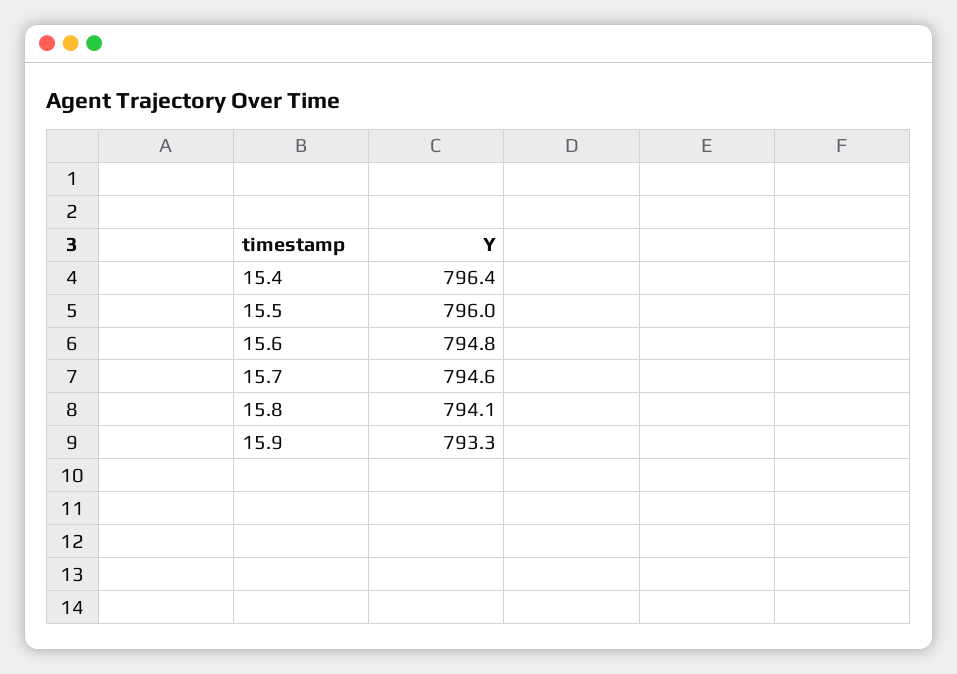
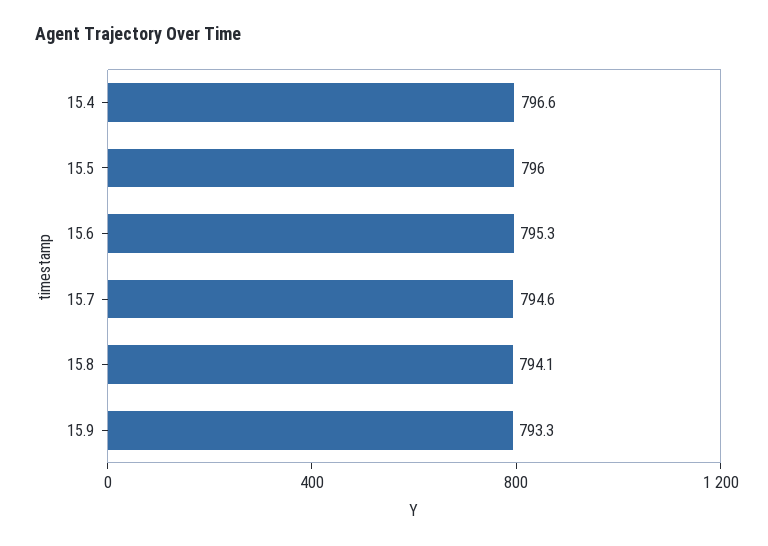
15.4: 796.4 -> 796.6
15.6: 794.8 -> 795.3

